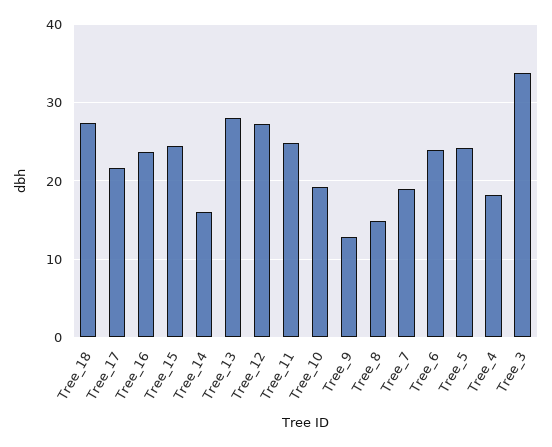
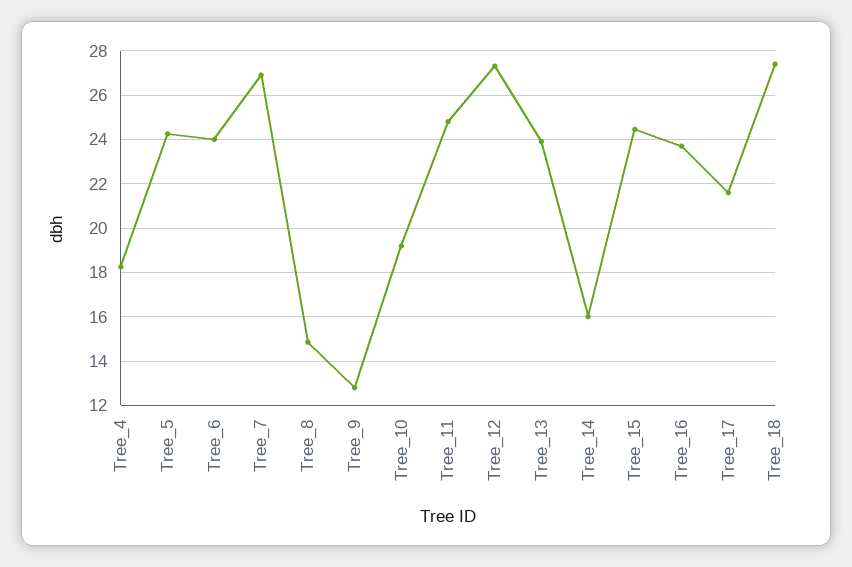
Tree_13: 28 -> 24
Tree_7: 19 -> 27
Tree_3: 34 -> none

